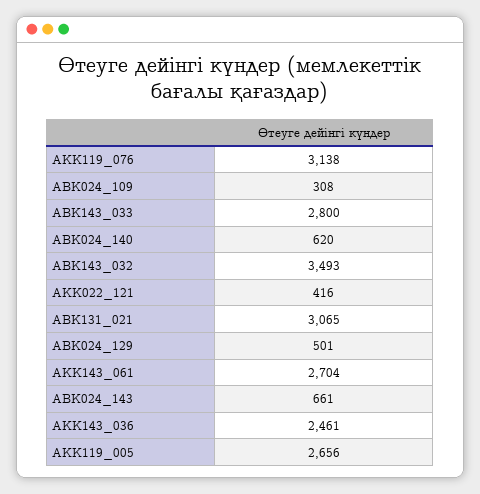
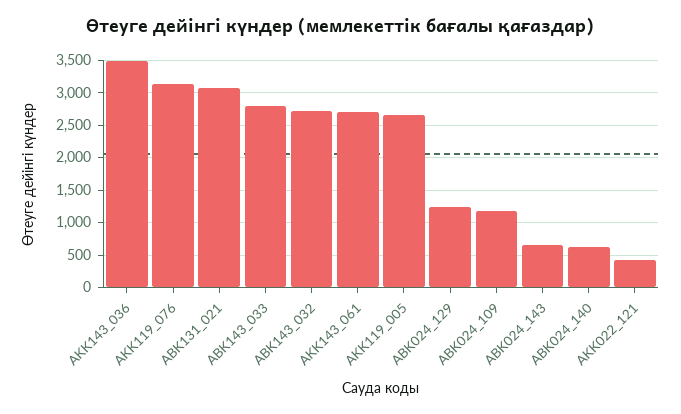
ABK024_109: 308 -> 1200
ABK143_032: 3493 -> 2700
ABK024_129: 501 -> 1200
AKK143_036: 2461 -> 3500

